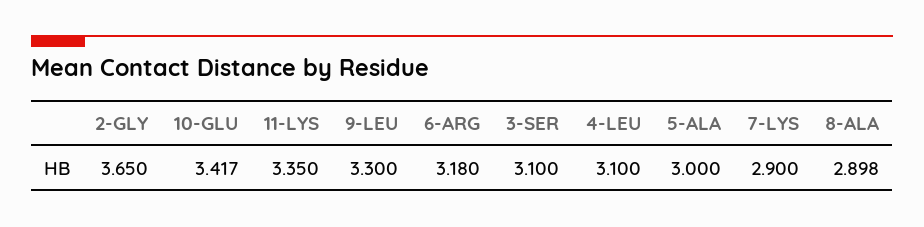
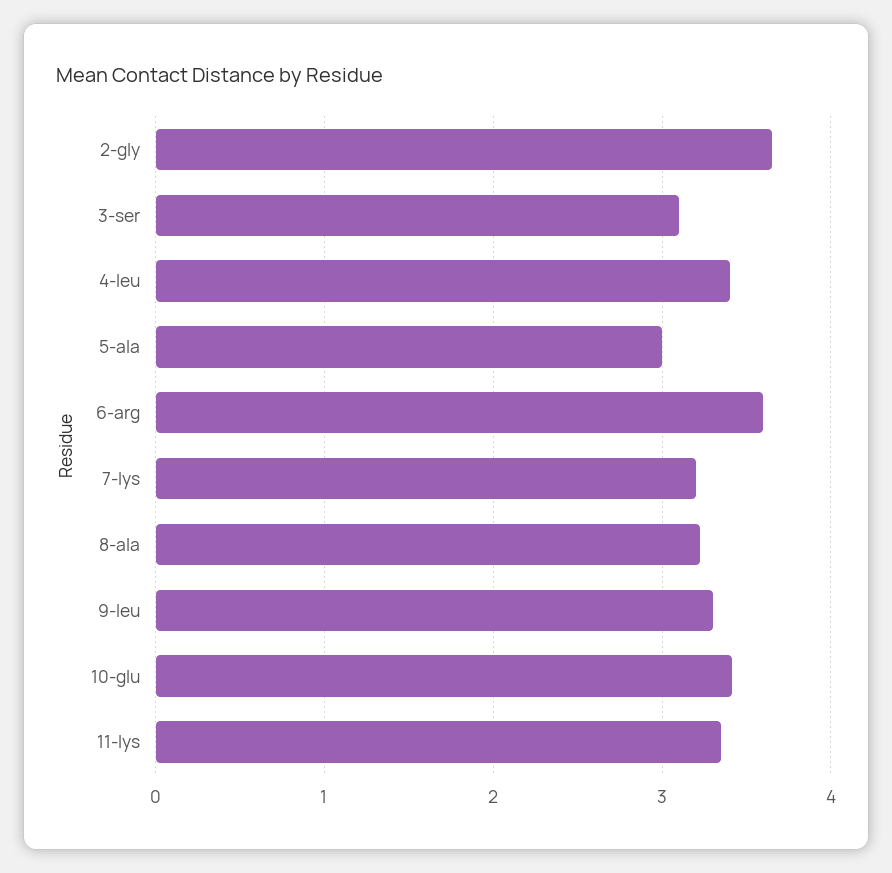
6-ARG: 3.18 -> 3.6
4-LEU: 3.1 -> 3.4
7-LYS: 2.9 -> 3.2
8-ALA: 2.898 -> 3.2

